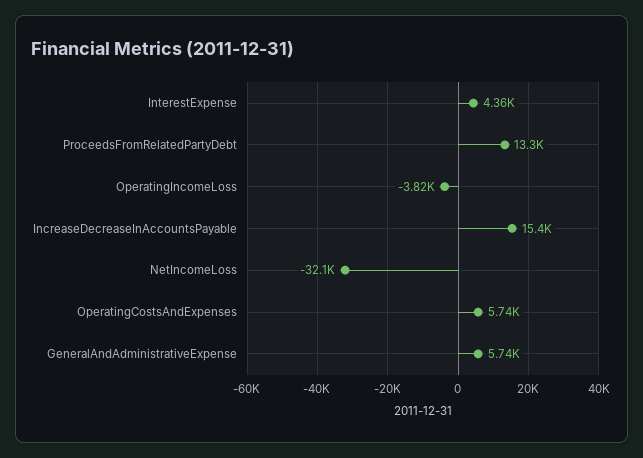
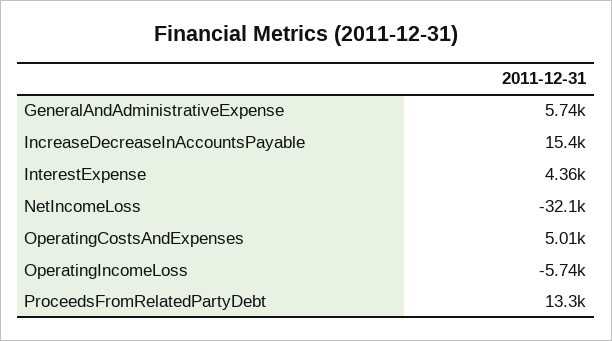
OperatingIncomeLoss: -3820 -> -5740
OperatingCostsAndExpenses: 5740 -> 5010

